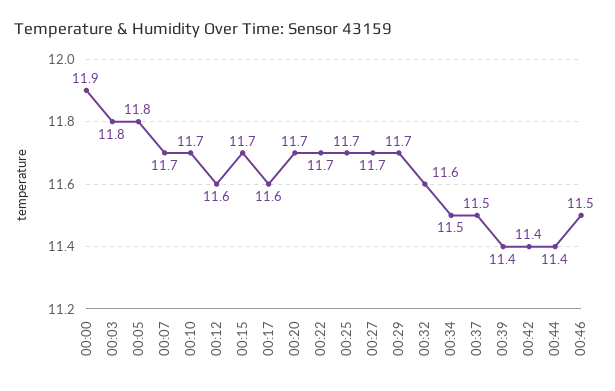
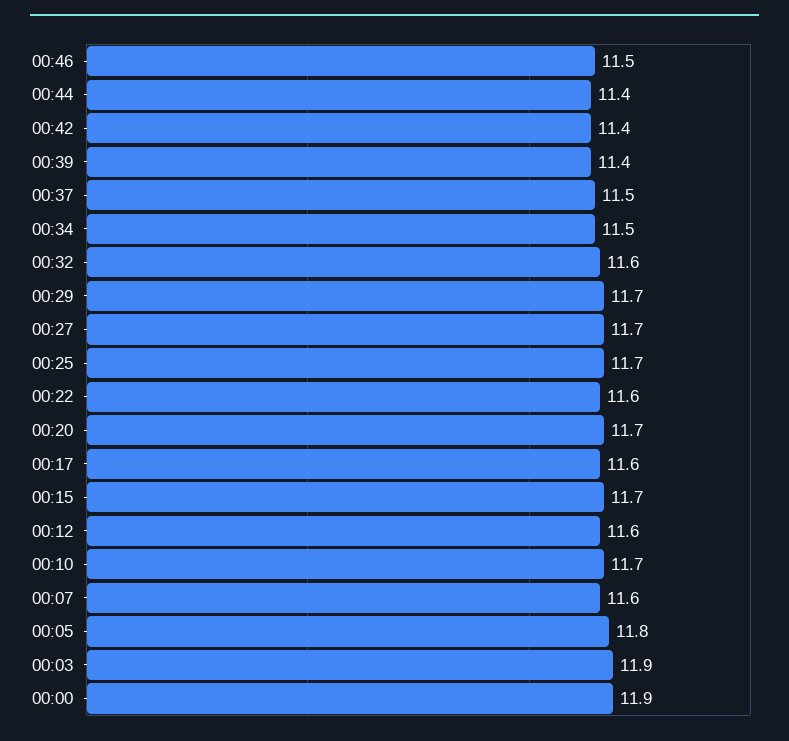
00:03: 11.8 -> 11.9
00:07: 11.7 -> 11.6
00:22: 11.7 -> 11.6

